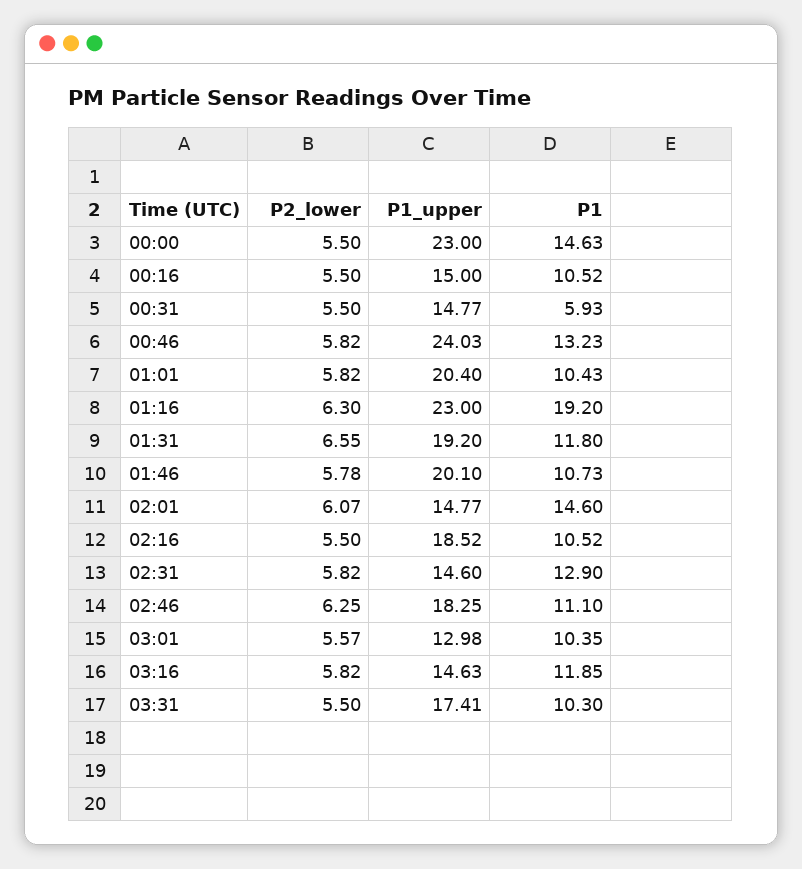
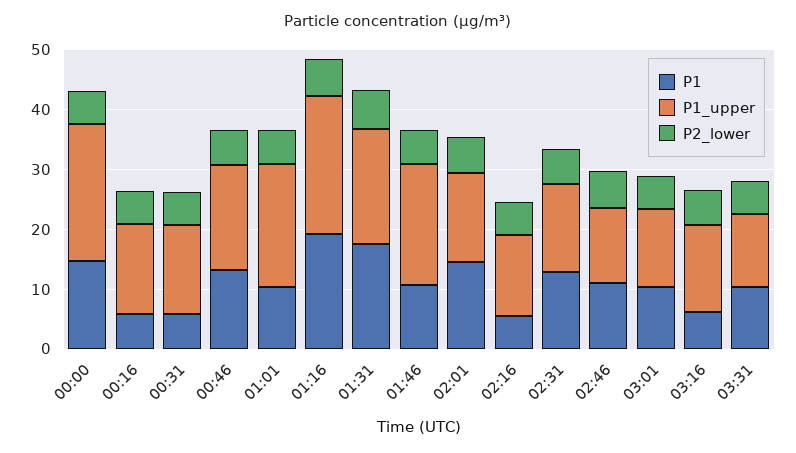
P1, 00:16: 10.52 -> 6
P1_upper, 00:46: 24.03 -> 18
P1, 01:31: 11.8 -> 18
P1_upper, 02:16: 18.52 -> 14
P1, 02:16: 10.52 -> 6
P1_upper, 02:46: 18.25 -> 12
P1, 03:16: 11.85 -> 6
P1_upper, 03:31: 17.41 -> 12

